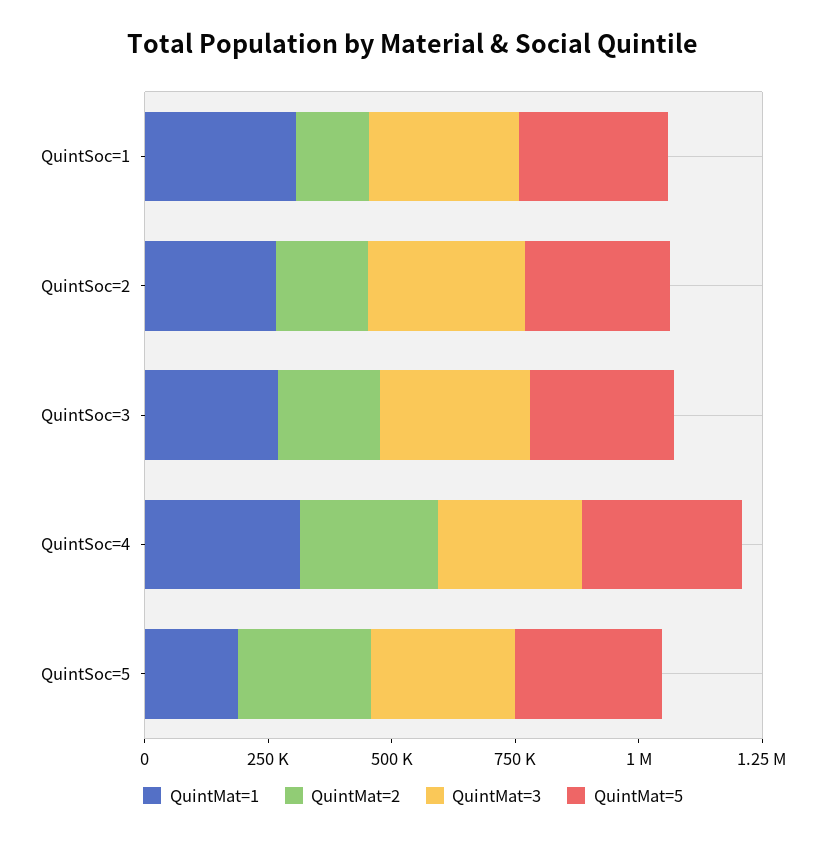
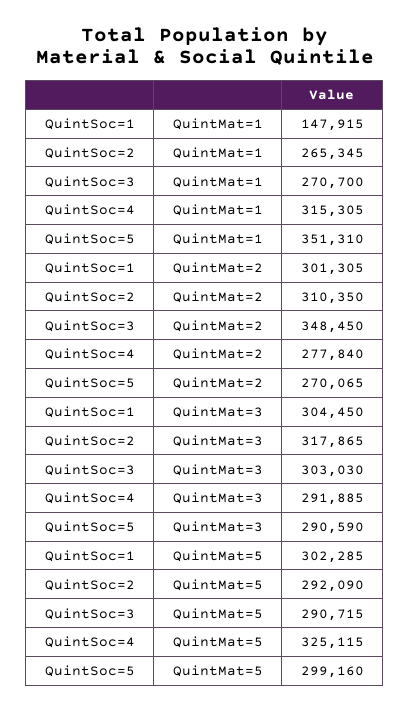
QuintMat=1, QuintSoc=1: 300000 -> 147915
QuintMat=2, QuintSoc=1: 150000 -> 301305
QuintMat=2, QuintSoc=2: 200000 -> 310350
QuintMat=2, QuintSoc=3: 200000 -> 348450
QuintMat=1, QuintSoc=5: 200000 -> 351310

